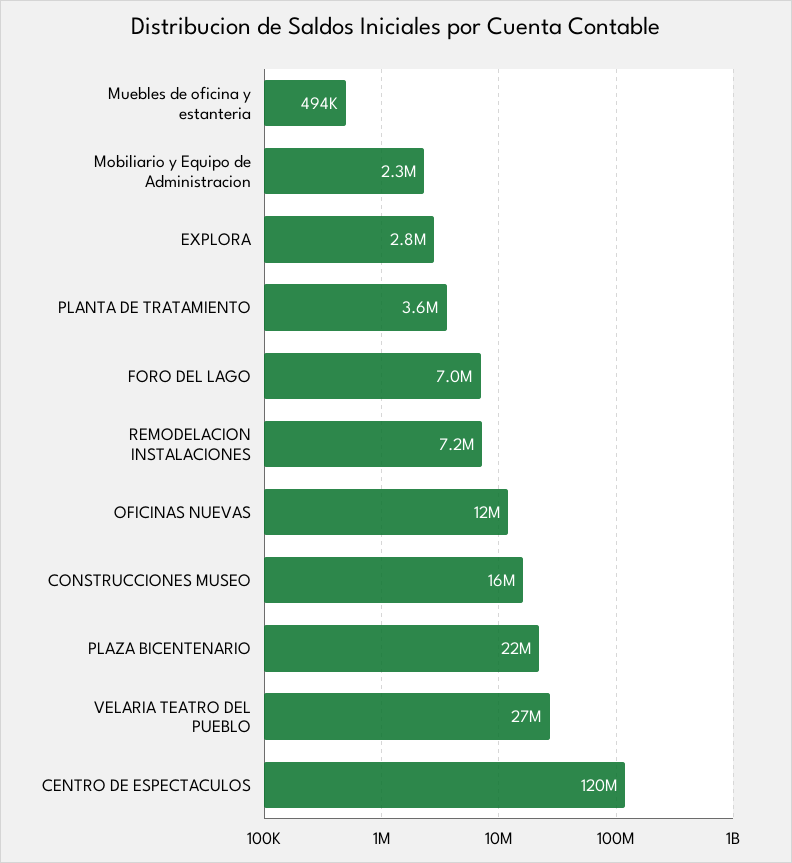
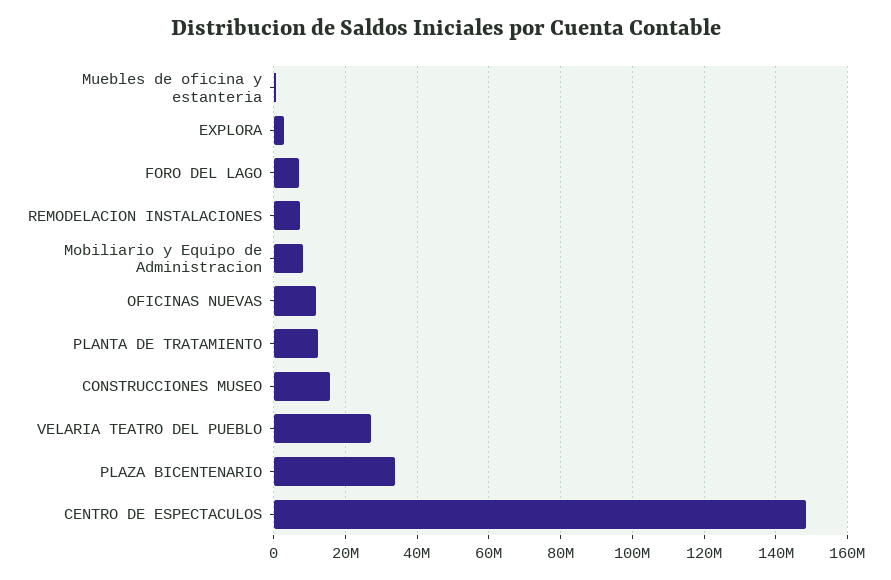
Mobiliario y Equipo de Administracion: 2300000 -> 8000000
PLANTA DE TRATAMIENTO: 3600000 -> 12000000
PLAZA BICENTENARIO: 22000000 -> 34000000
CENTRO DE ESPECTACULOS: 120000000 -> 148000000

